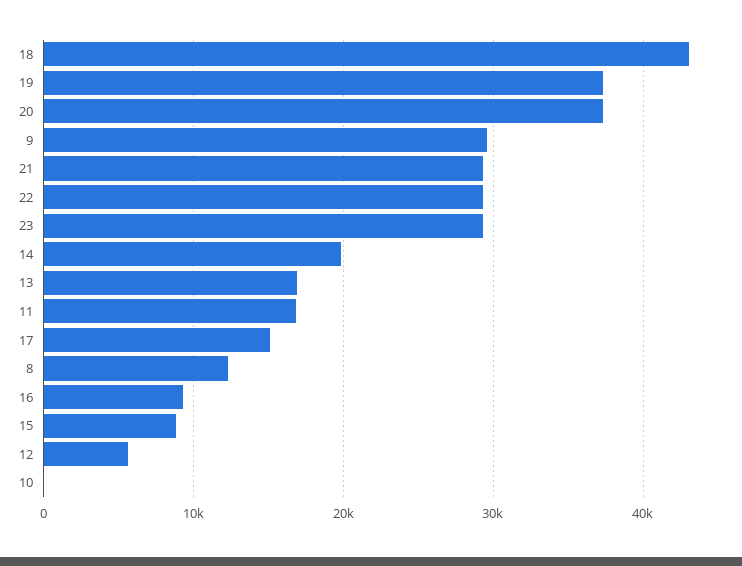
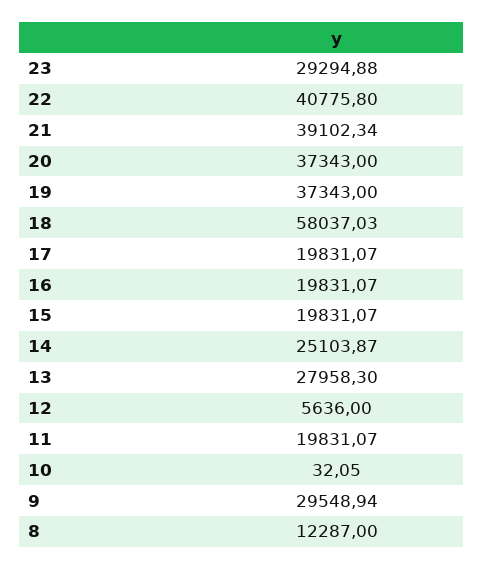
18: 43000 -> 58037.03
21: 29000 -> 39102.34
22: 29000 -> 40775.8
14: 20000 -> 25103.87
13: 17000 -> 27958.3
11: 17000 -> 19831.07
17: 15000 -> 19831.07
16: 9000 -> 19831.07
15: 9000 -> 19831.07

